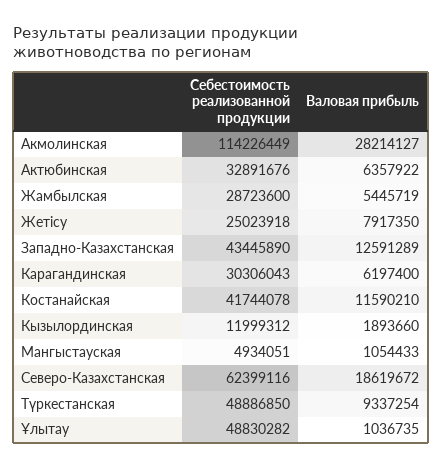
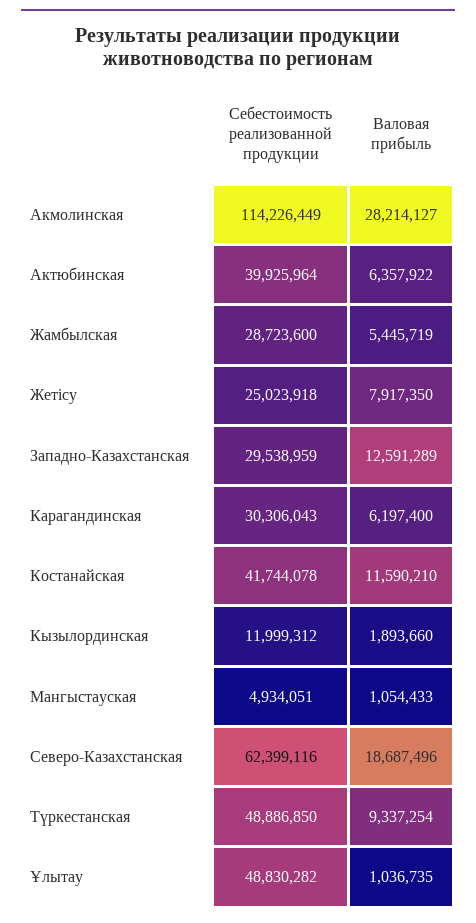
Себестоимость реализованной продукции, Актюбинская: 32891676 -> 39925964
Себестоимость реализованной продукции, Западно-Казахстанская: 43445890 -> 29538959
Валовая прибыль, Северо-Казахстанская: 18619672 -> 18687496

